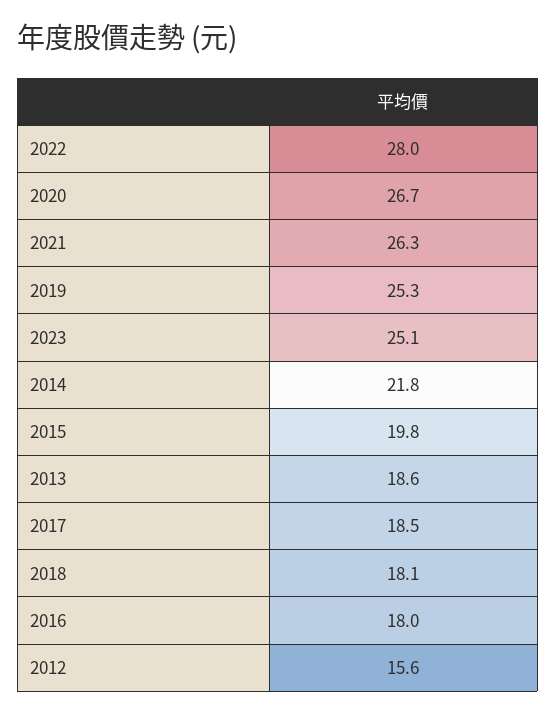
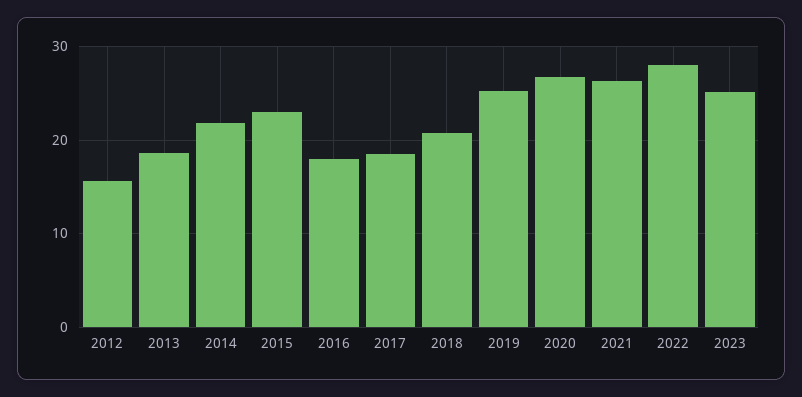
2015: 19.8 -> 23
2018: 18.1 -> 21

